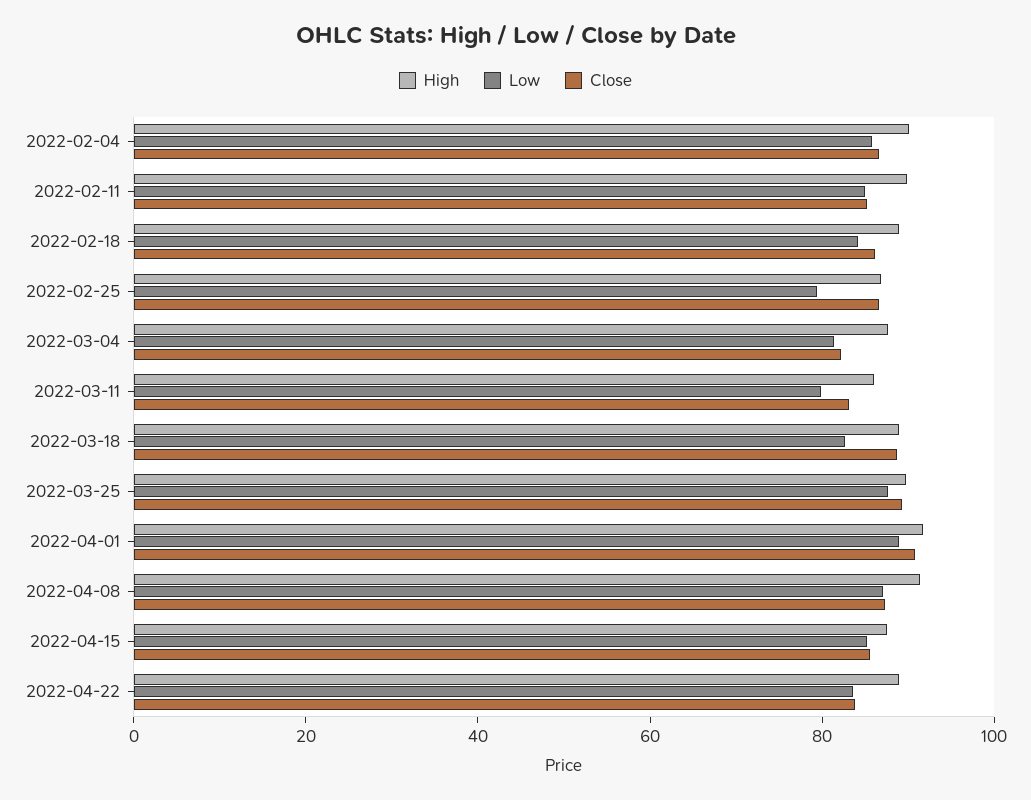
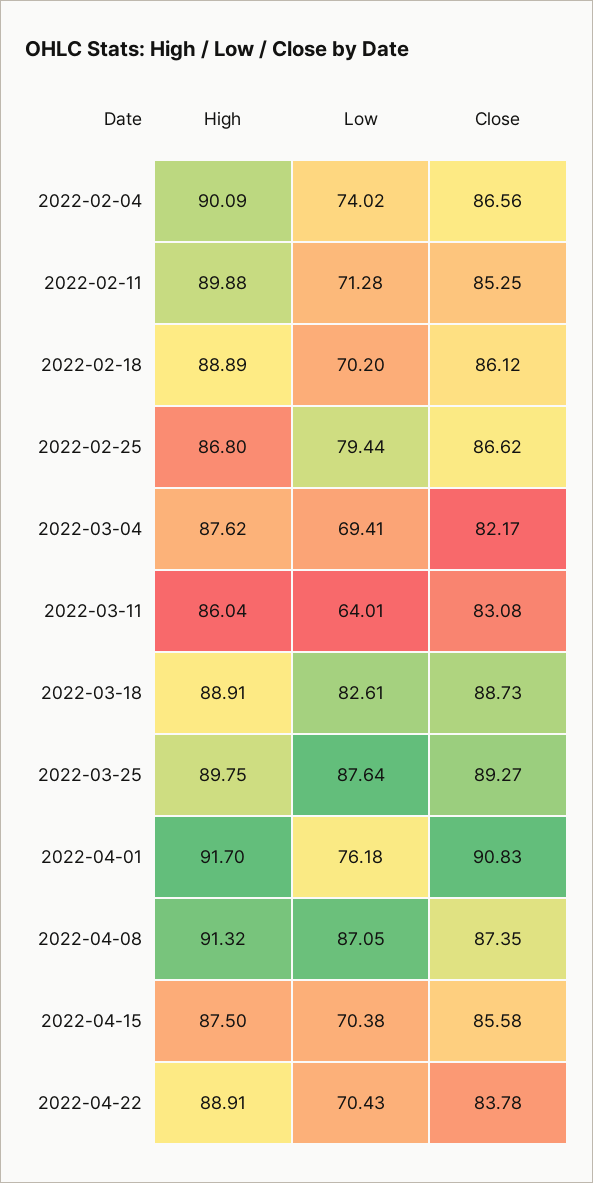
Low, 2022-02-04: 85 -> 74.02
Low, 2022-02-11: 85 -> 71.28
Low, 2022-02-18: 85 -> 70.2
Low, 2022-03-04: 80 -> 69.41
Low, 2022-03-11: 80 -> 64.01
Low, 2022-04-01: 90 -> 76.18
Low, 2022-04-15: 85 -> 70.38
Low, 2022-04-22: 85 -> 70.43

